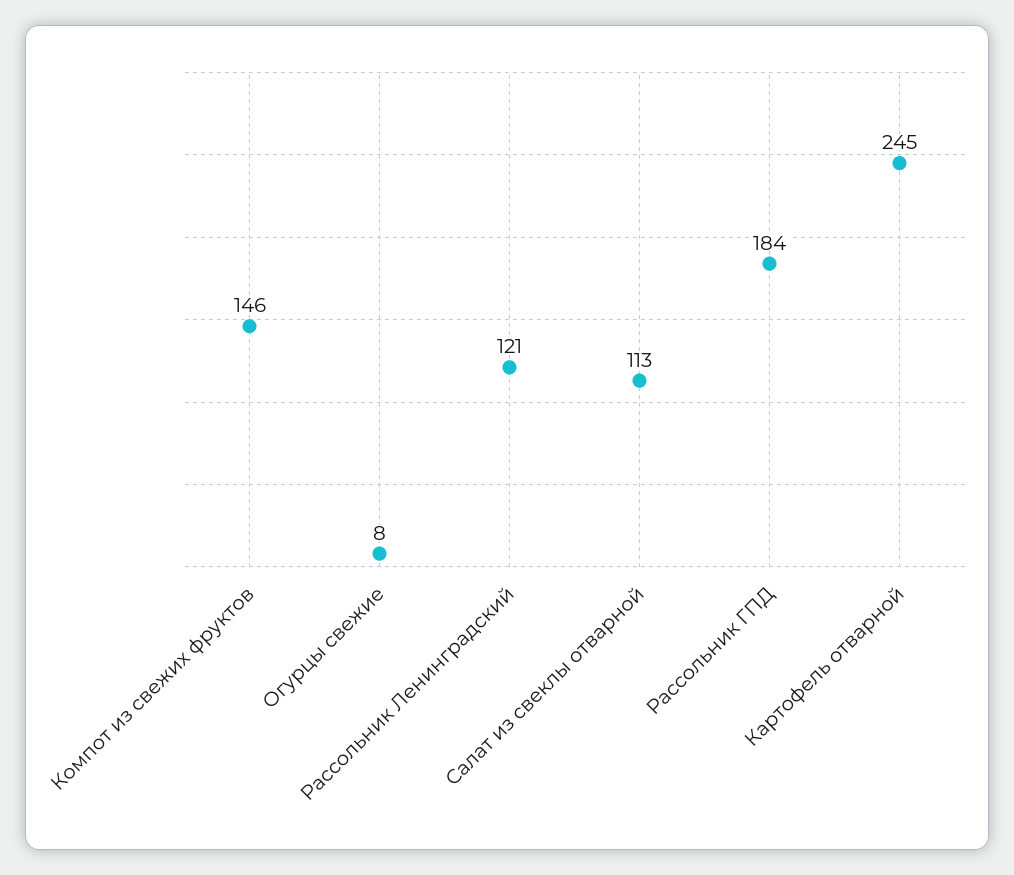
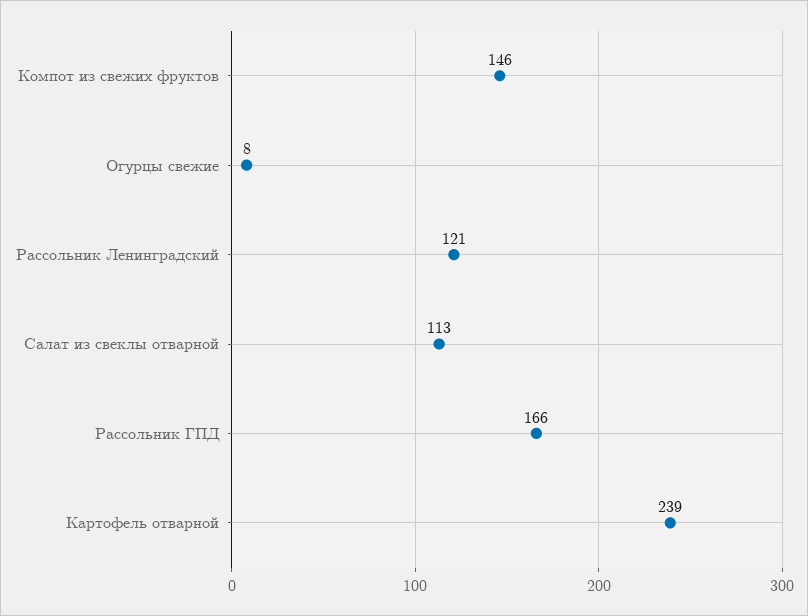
Рассольник ГПД: 184 -> 166
Картофель отварной: 245 -> 239

